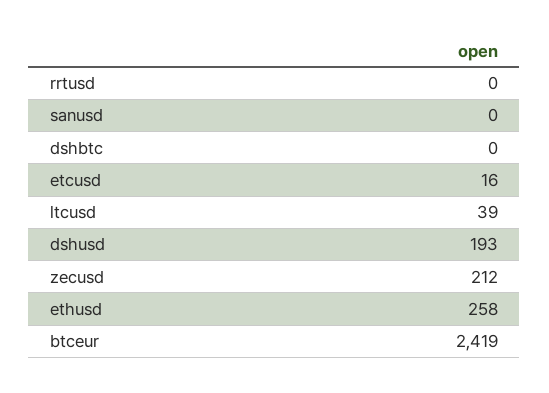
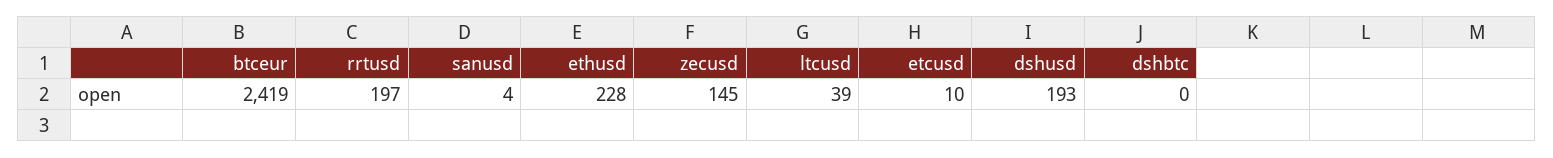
rrtusd: 0 -> 197
sanusd: 0 -> 4
etcusd: 16 -> 10
zecusd: 212 -> 145
ethusd: 258 -> 228

